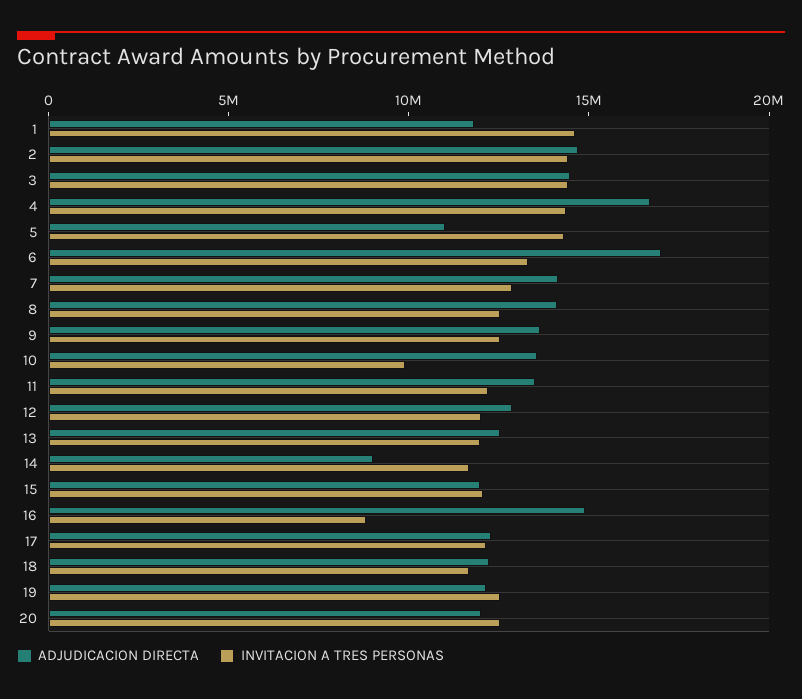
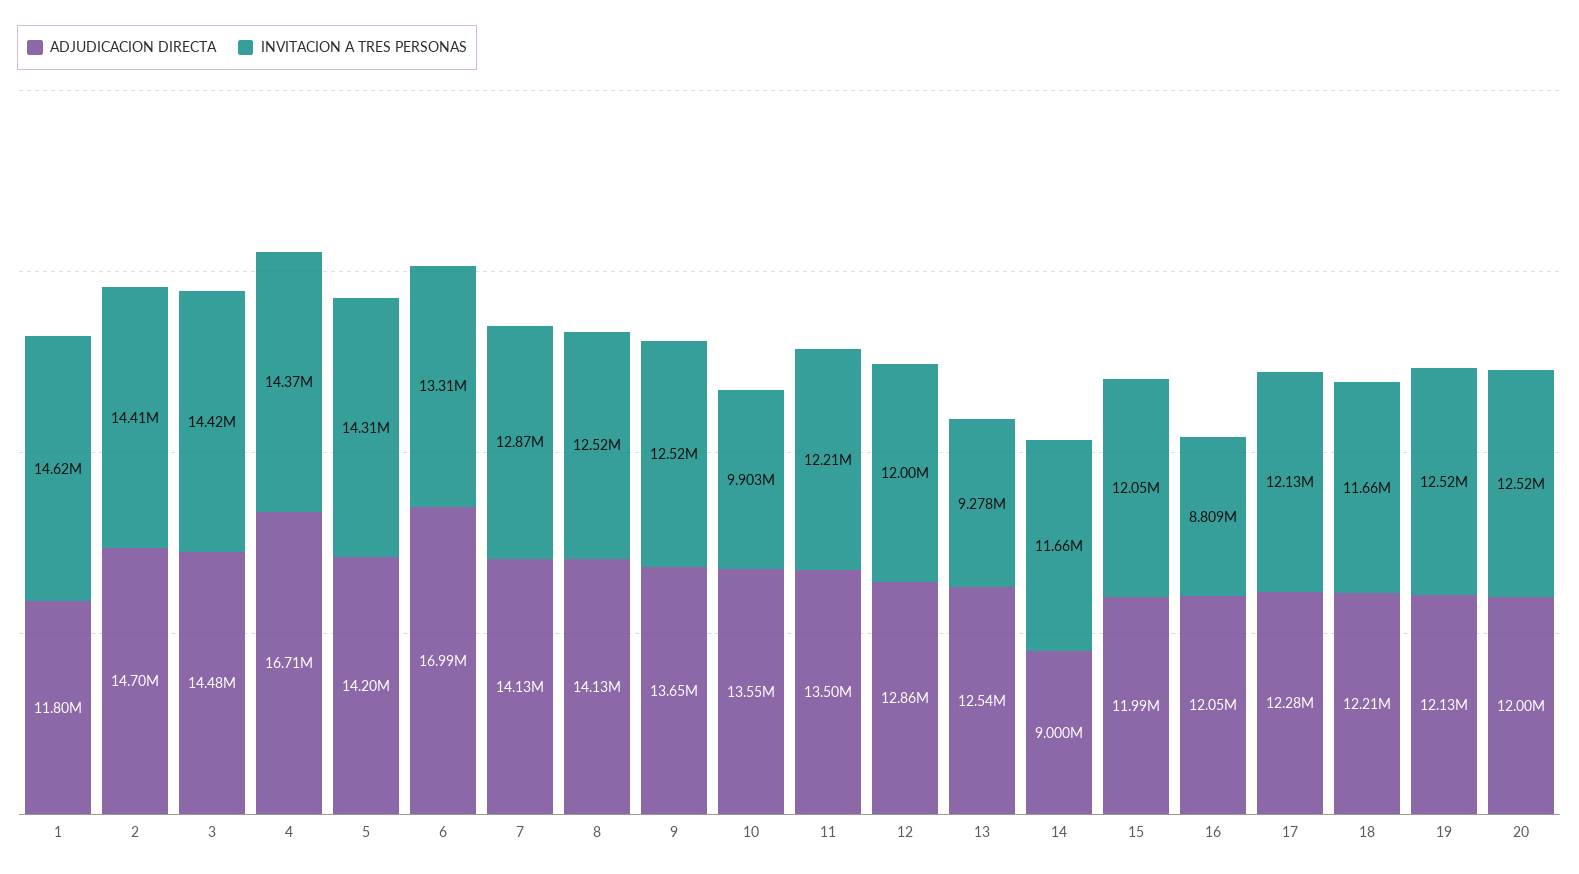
ADJUDICACION DIRECTA, 5: 11000000 -> 14200000
INVITACION A TRES PERSONAS, 13: 12000000 -> 9278000
ADJUDICACION DIRECTA, 16: 15000000 -> 12050000

